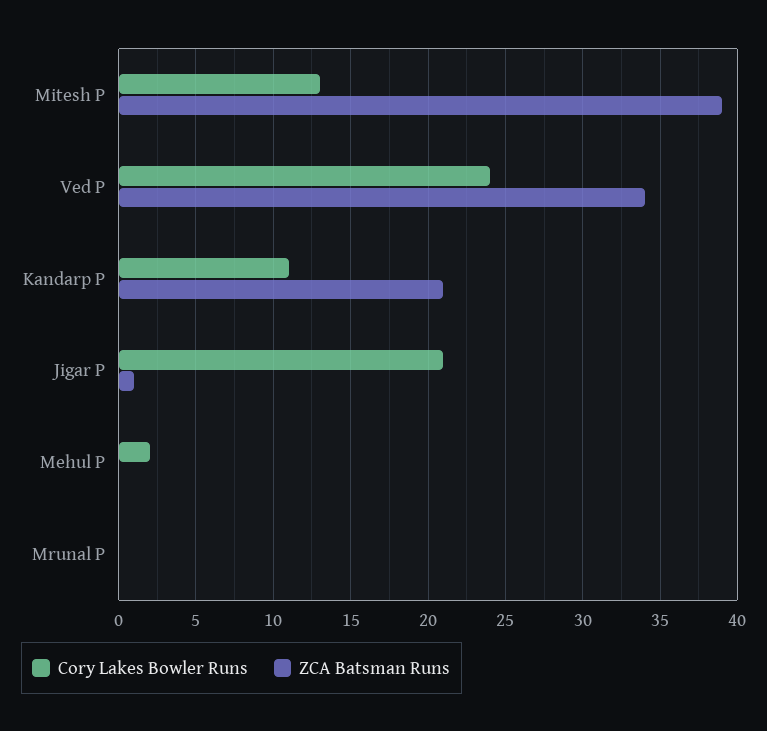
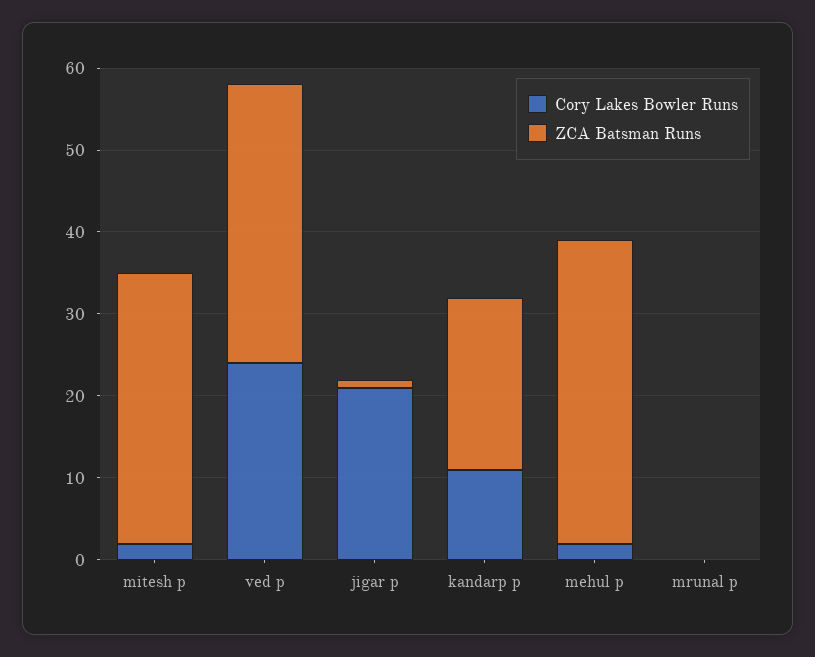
Cory Lakes Bowler Runs, Mitesh P: 13 -> 2
ZCA Batsman Runs, Mitesh P: 39 -> 33
ZCA Batsman Runs, Mehul P: 0 -> 37

